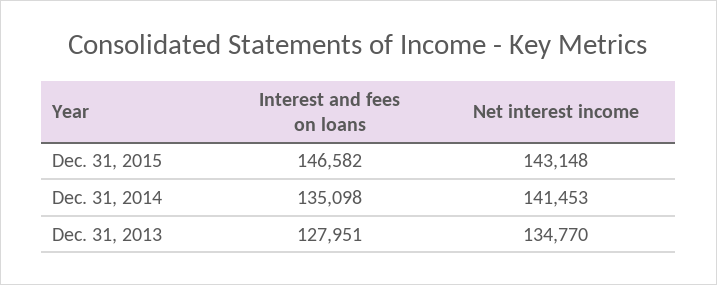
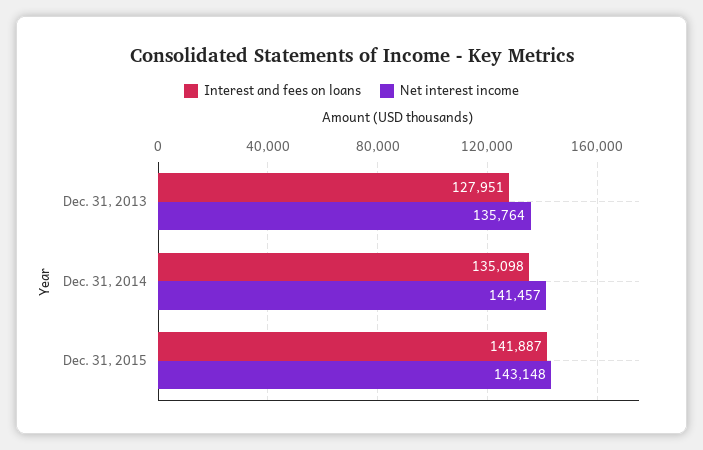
Interest and fees on loans, Dec. 31, 2015: 146582 -> 141887
Net interest income, Dec. 31, 2014: 141453 -> 141457
Net interest income, Dec. 31, 2013: 134770 -> 135764

